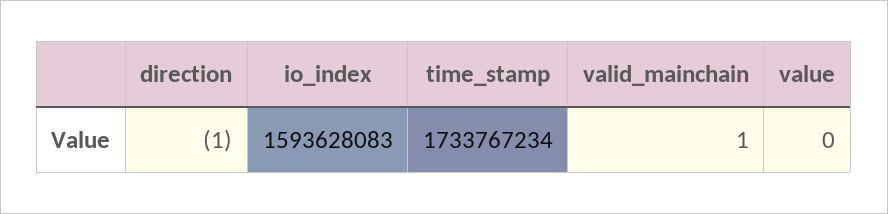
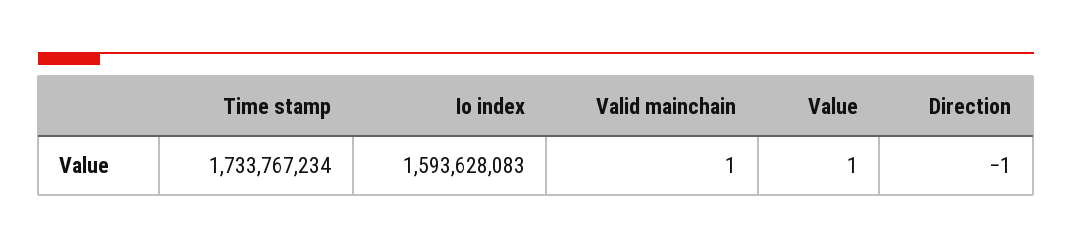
value: 0 -> 1

